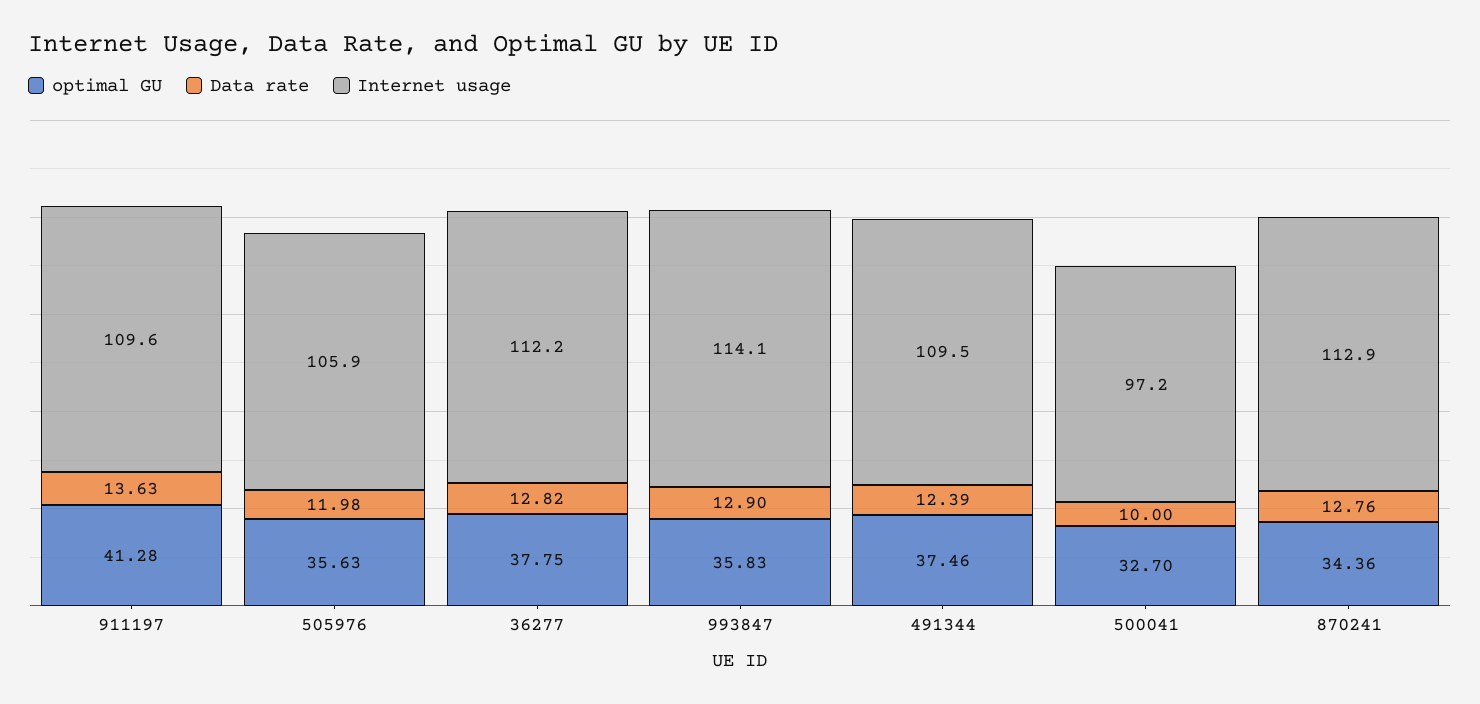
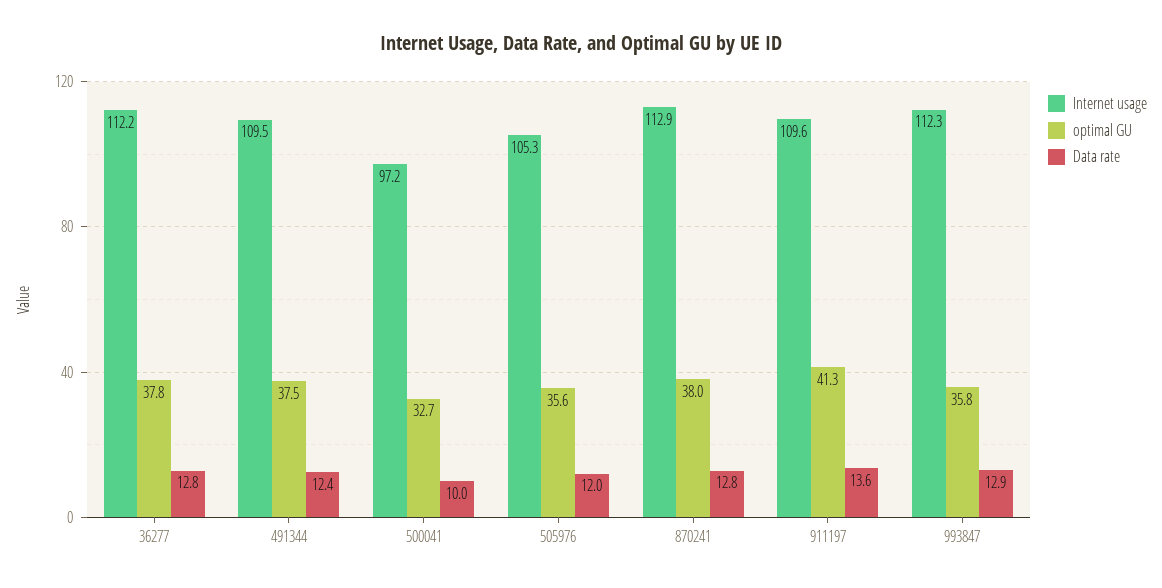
Internet usage, 505976: 105.9 -> 105.3
Internet usage, 993847: 114.1 -> 112.3
optimal GU, 870241: 34.36 -> 38

